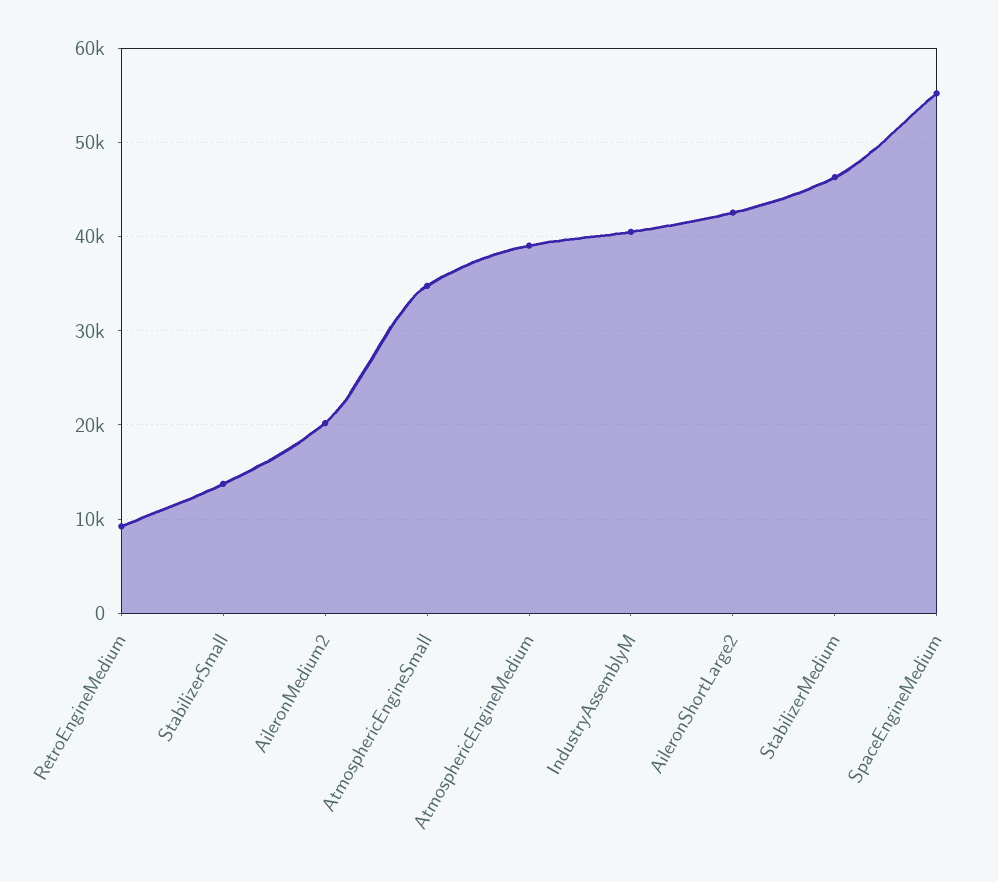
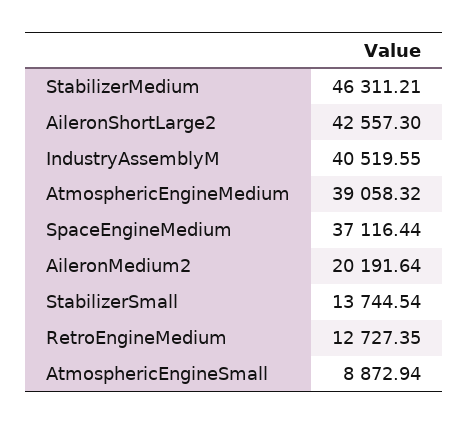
RetroEngineMedium: 9000 -> 12727.35
AtmosphericEngineSmall: 35000 -> 8872.94
SpaceEngineMedium: 55000 -> 37116.44

